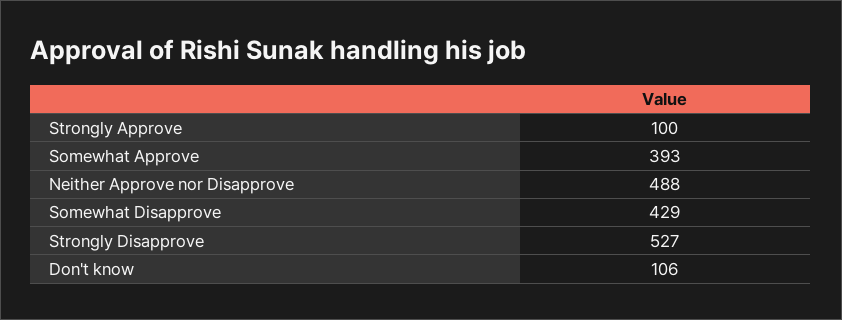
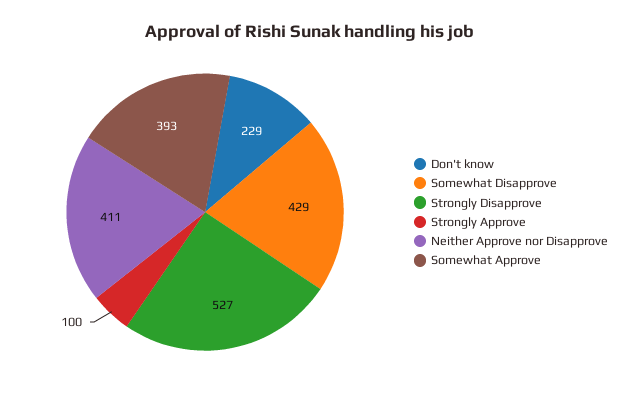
Neither Approve nor Disapprove: 488 -> 411
Don't know: 106 -> 229

